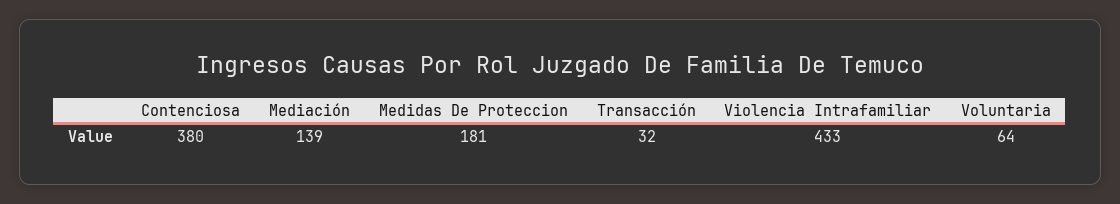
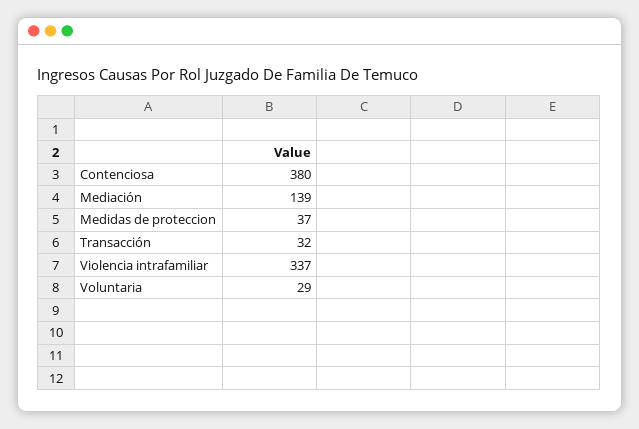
Medidas De Proteccion: 181 -> 37
Violencia Intrafamiliar: 433 -> 337
Voluntaria: 64 -> 29

